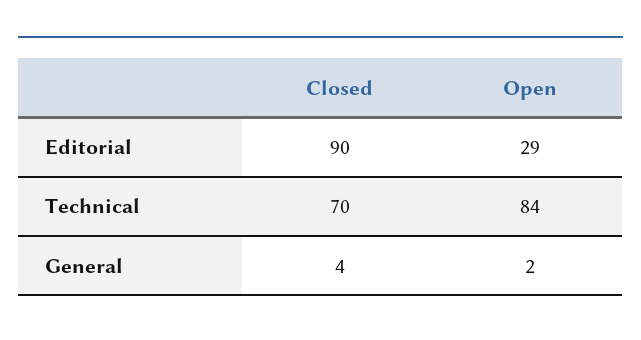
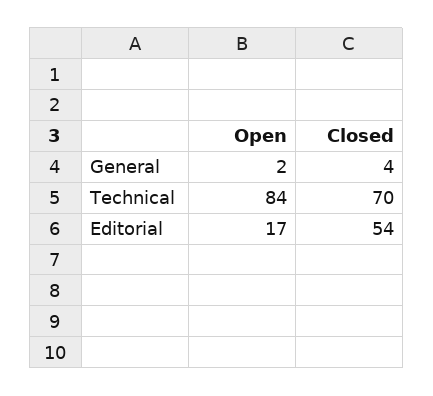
Closed, Editorial: 90 -> 54
Open, Editorial: 29 -> 17

